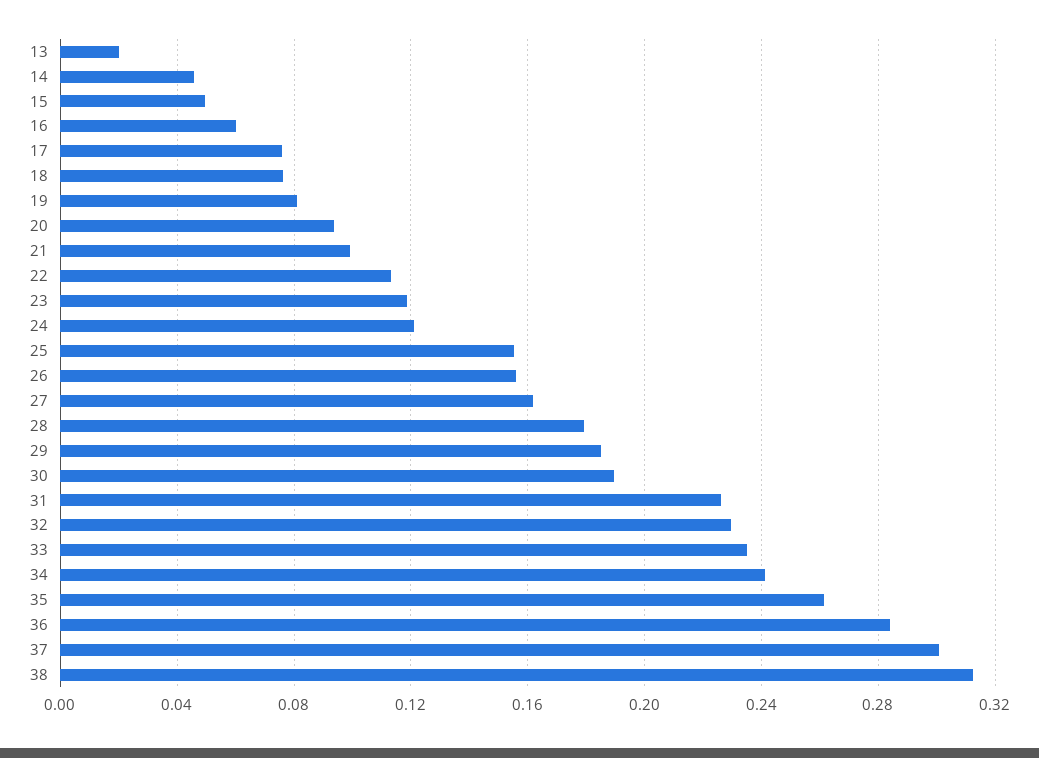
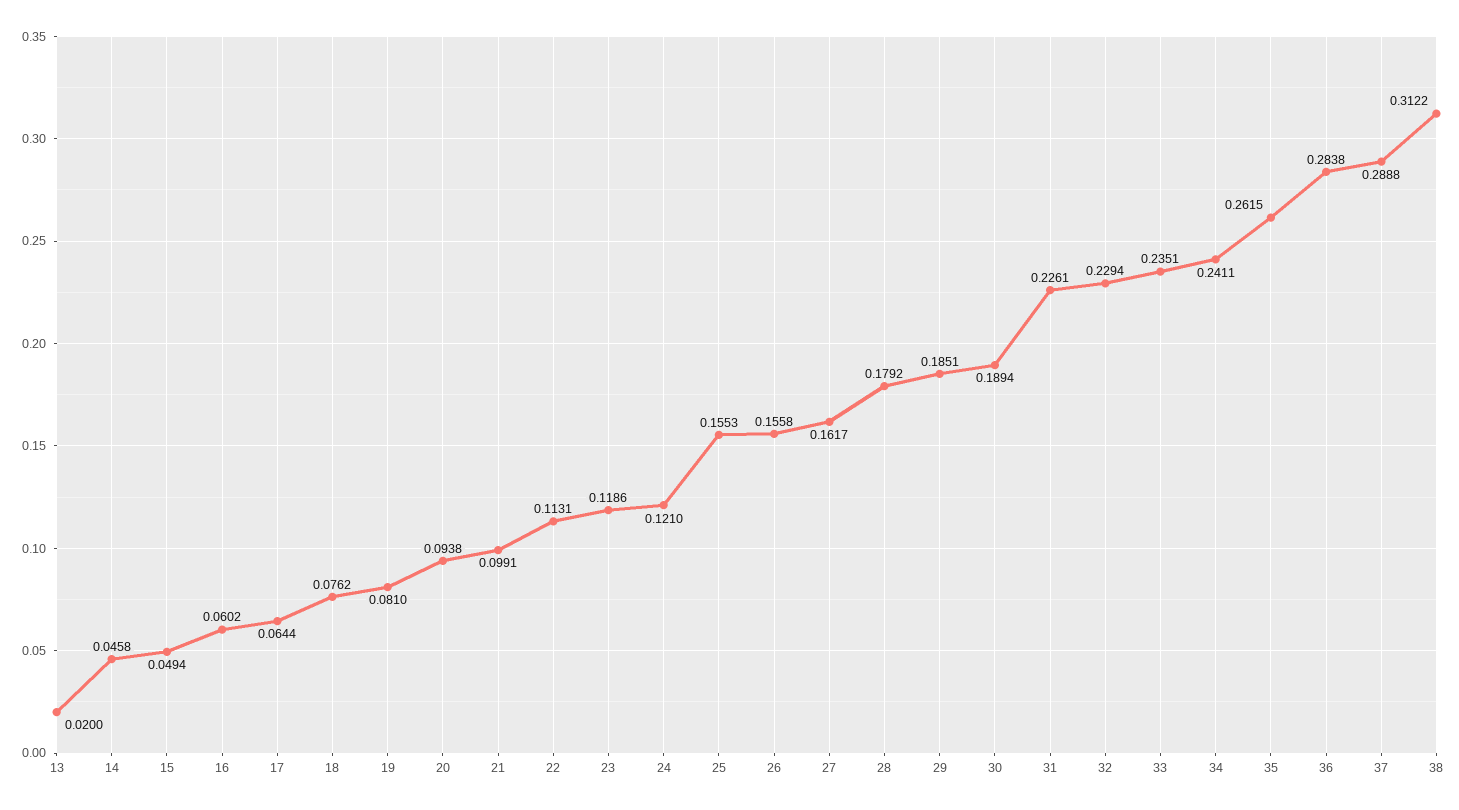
17: 0.075 -> 0.0644
37: 0.3 -> 0.2888

